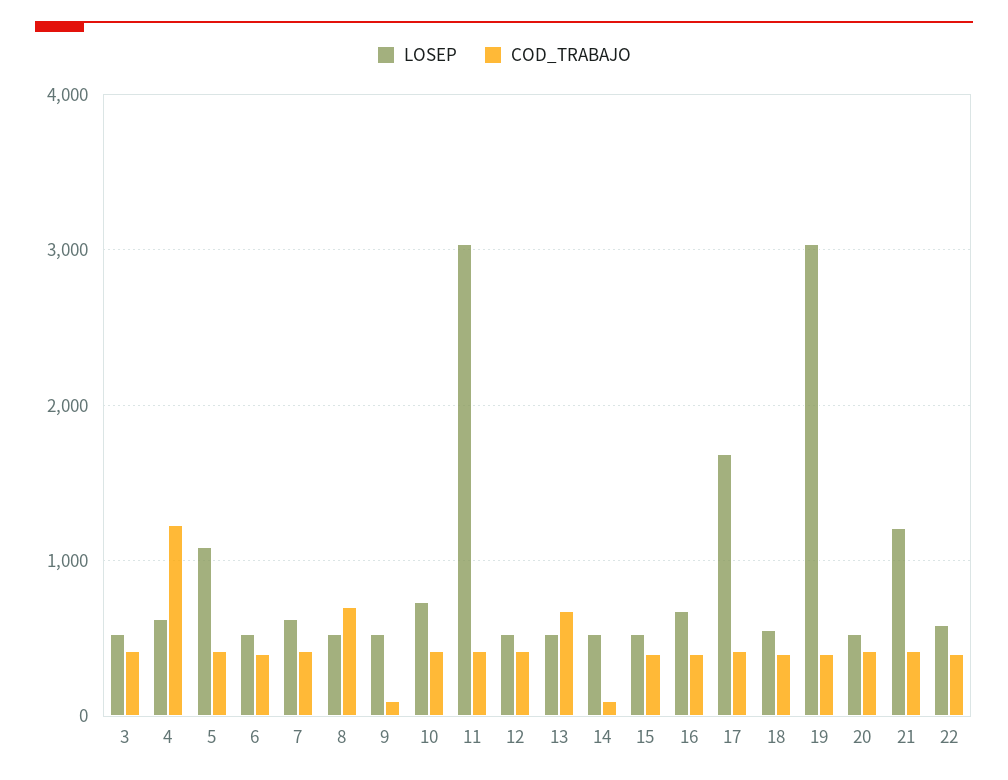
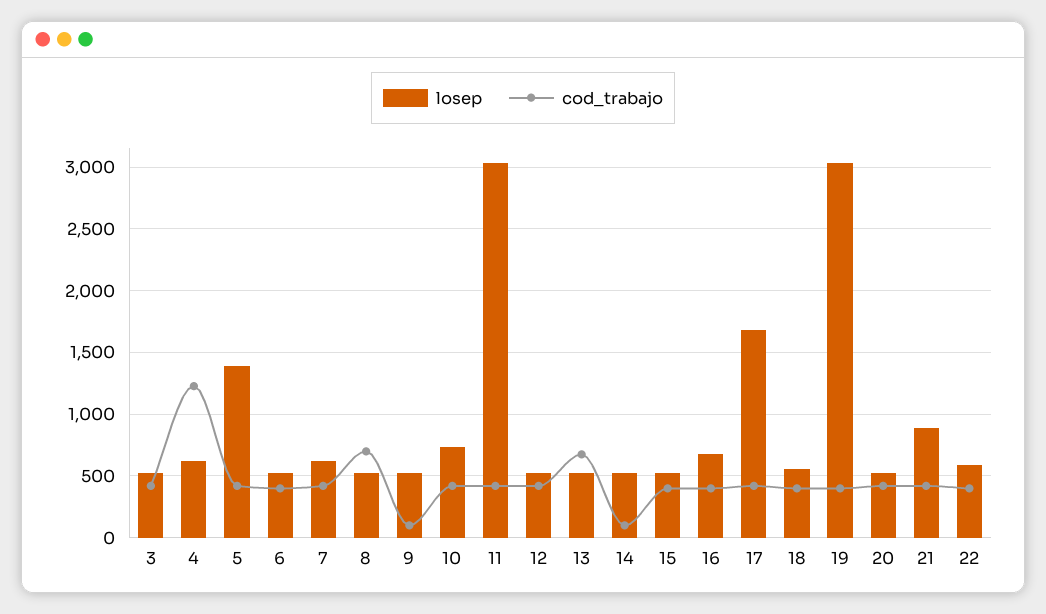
LOSEP, 5: 1100 -> 1400
LOSEP, 21: 1200 -> 900

